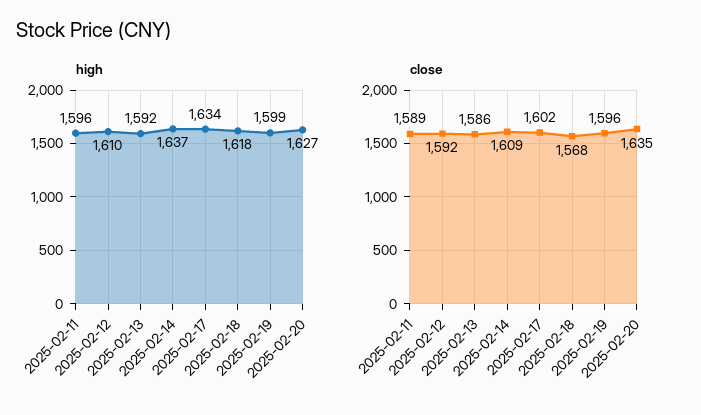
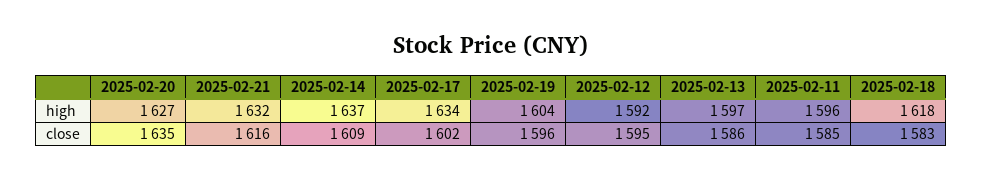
high, 2025-02-12: 1610 -> 1592
high, 2025-02-13: 1592 -> 1597
high, 2025-02-19: 1599 -> 1604
close, 2025-02-11: 1589 -> 1585
close, 2025-02-12: 1592 -> 1595
close, 2025-02-18: 1568 -> 1583
high, 2025-02-21: none -> 1632
close, 2025-02-21: none -> 1616

